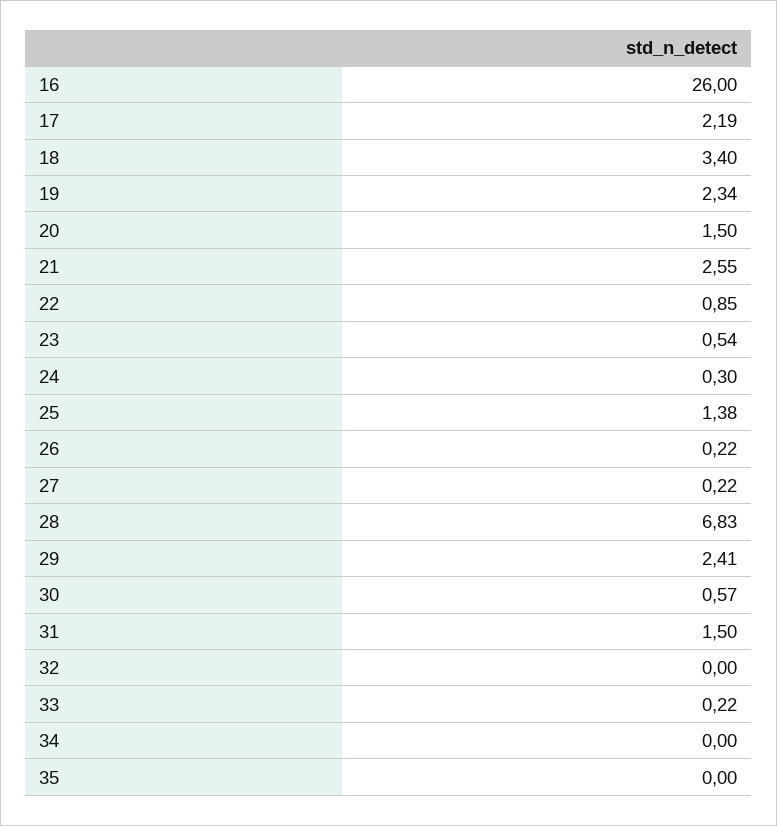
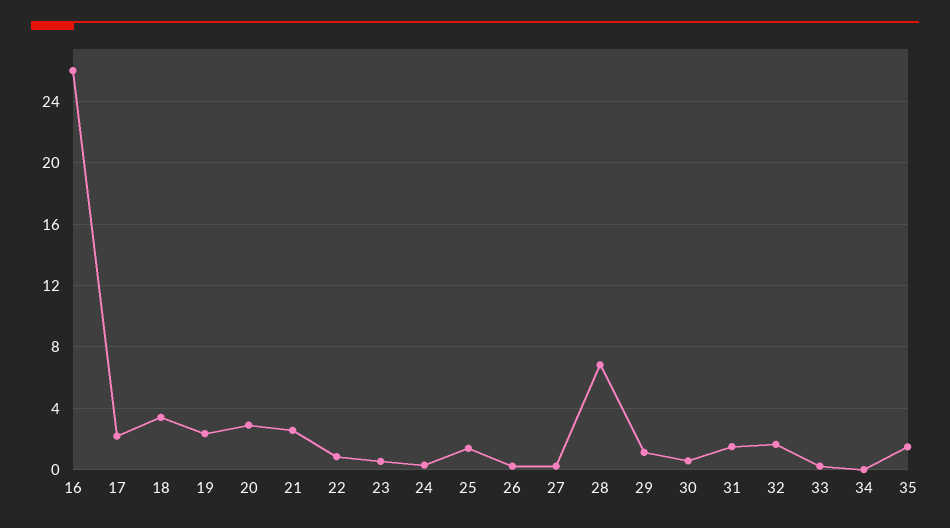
20: 1.5 -> 3
29: 2.41 -> 1
32: 0 -> 1.5
35: 0 -> 1.5

